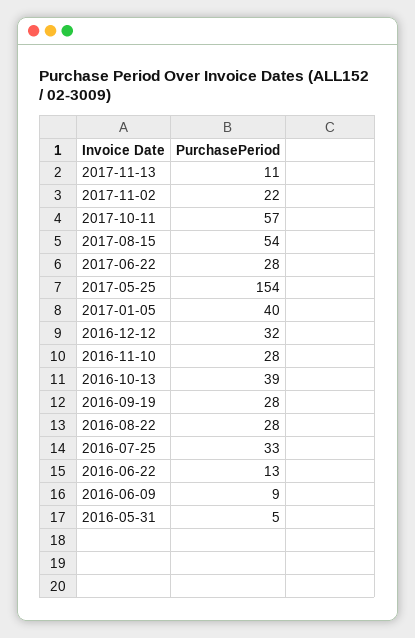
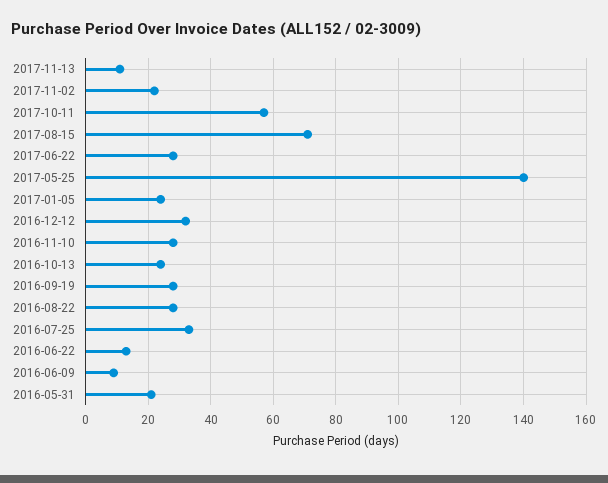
2017-08-15: 54 -> 70
2017-05-25: 154 -> 140
2017-01-05: 40 -> 25
2016-10-13: 39 -> 25
2016-05-31: 5 -> 20

